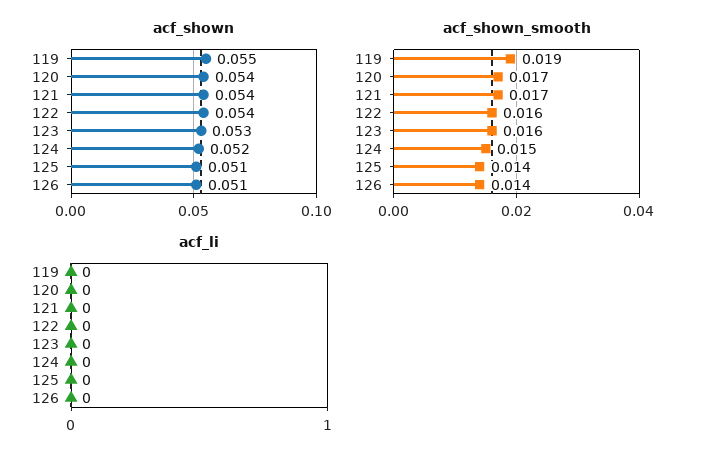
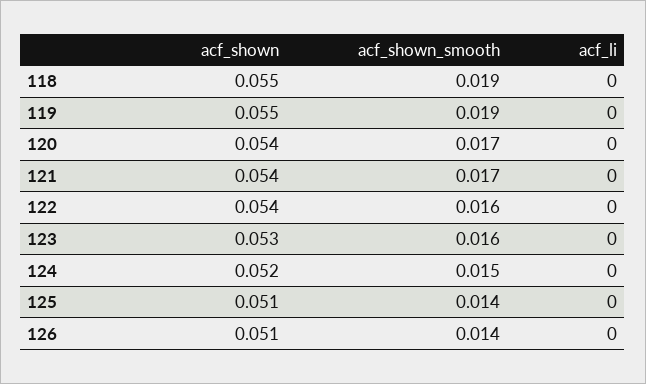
acf_shown, 118: none -> 0.055
acf_shown_smooth, 118: none -> 0.019
acf_li, 118: none -> 0

